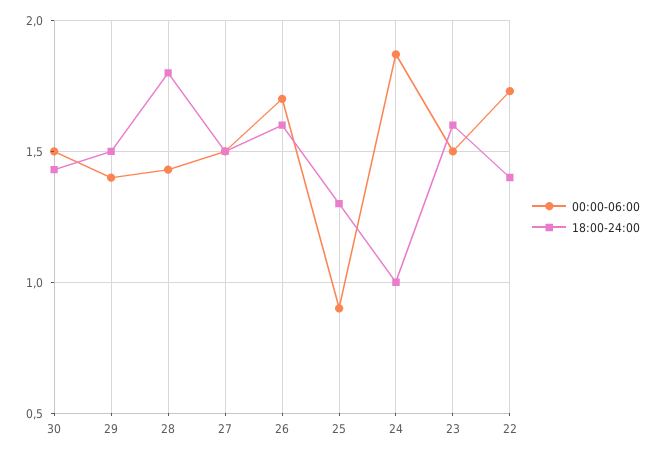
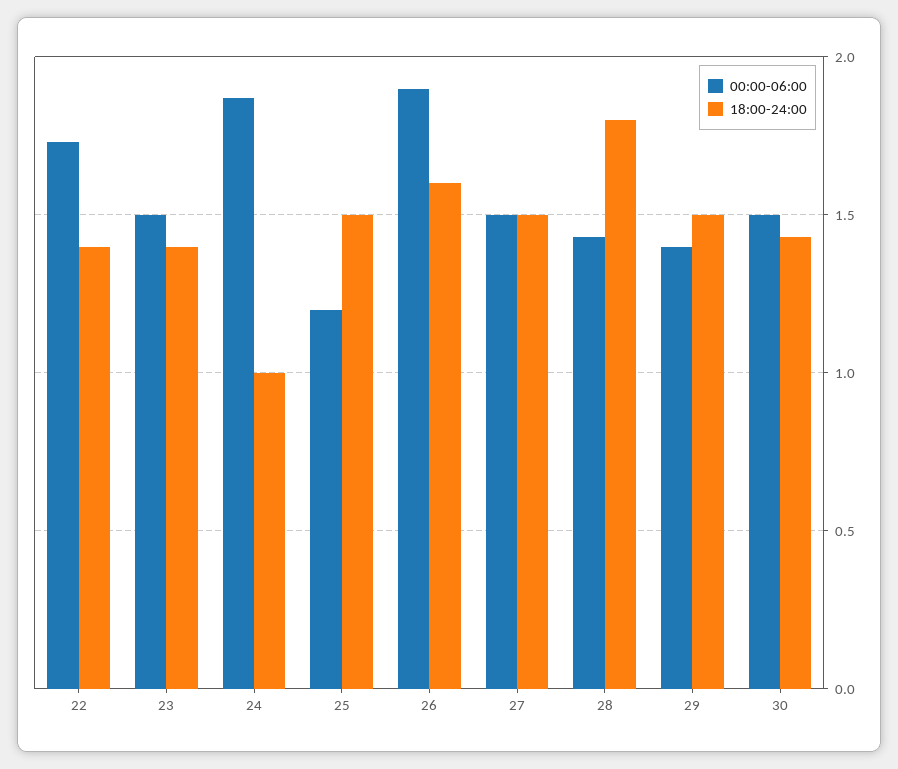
00:00-06:00, 26: 1.7 -> 1.9
00:00-06:00, 25: 0.9 -> 1.2
18:00-24:00, 25: 1.3 -> 1.5
18:00-24:00, 23: 1.6 -> 1.4

